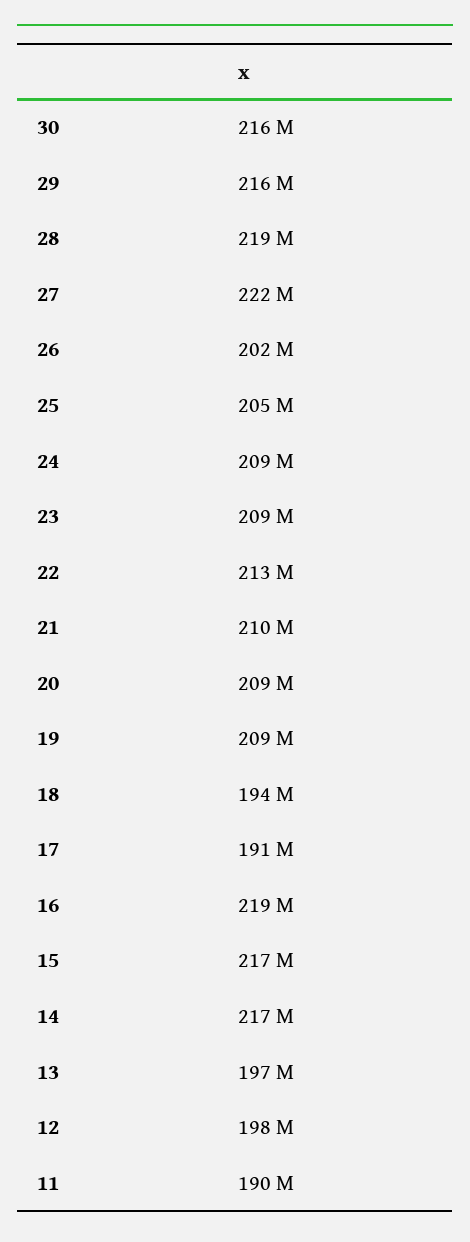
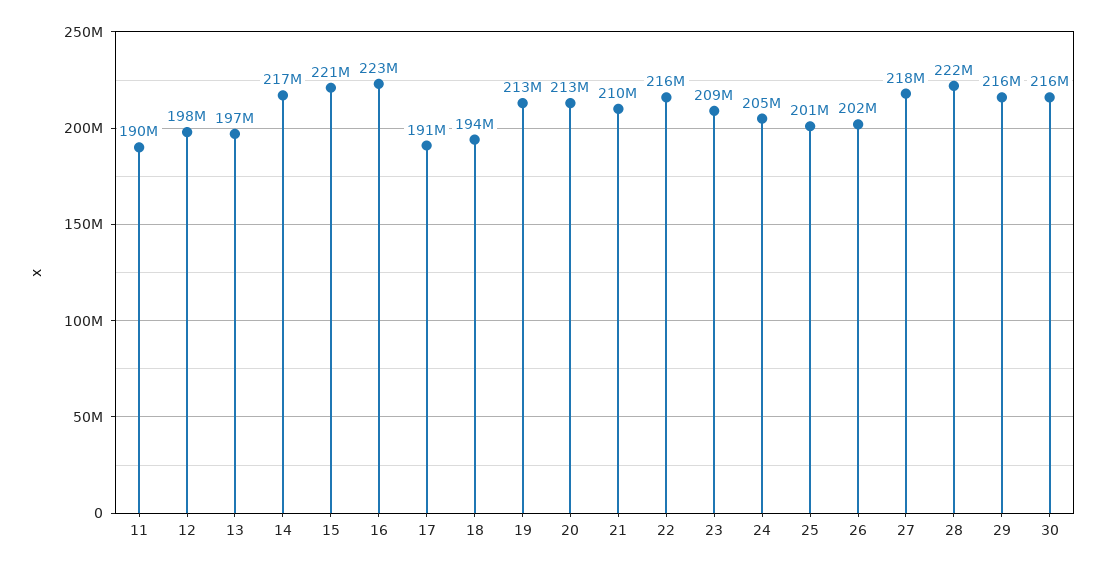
28: 219000000 -> 222000000
27: 222000000 -> 218000000
25: 205000000 -> 201000000
24: 209000000 -> 205000000
22: 213000000 -> 216000000
20: 209000000 -> 213000000
19: 209000000 -> 213000000
16: 219000000 -> 223000000
15: 217000000 -> 221000000

